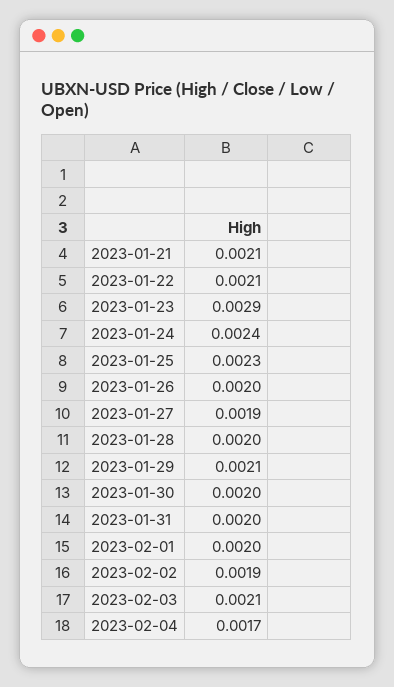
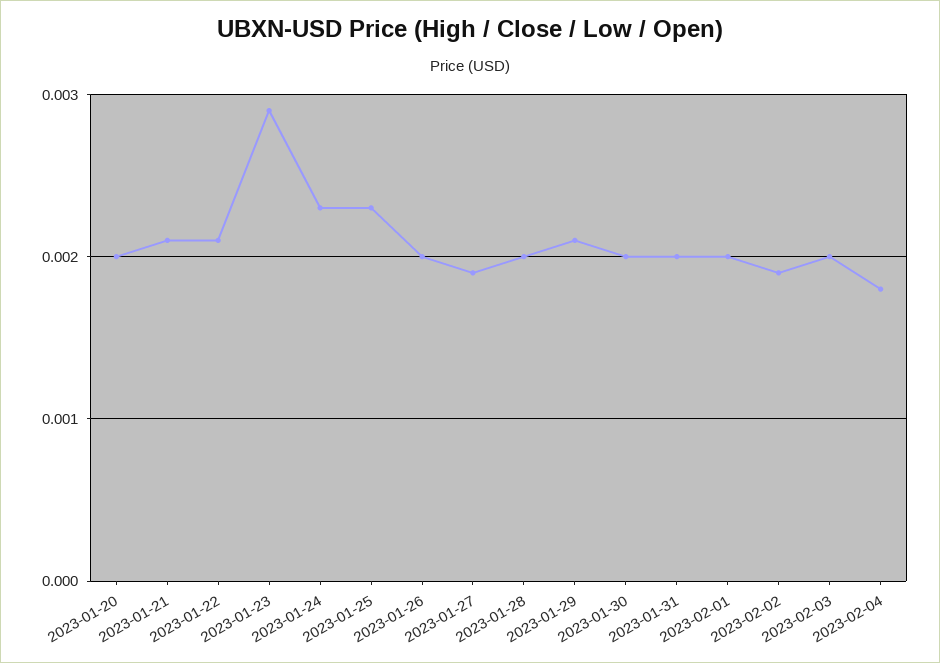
2023-01-24: 0.0024 -> 0.0023
2023-02-03: 0.0021 -> 0.002
2023-02-04: 0.0017 -> 0.0018
2023-01-20: none -> 0.002

